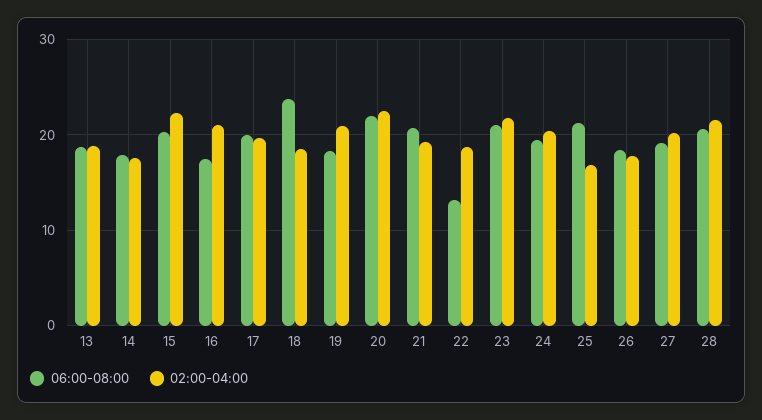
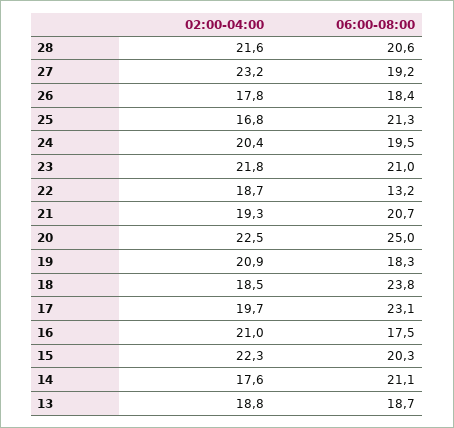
06:00-08:00, 14: 18 -> 21.1
06:00-08:00, 17: 20 -> 23.1
06:00-08:00, 20: 22 -> 25
02:00-04:00, 27: 20 -> 23.2

